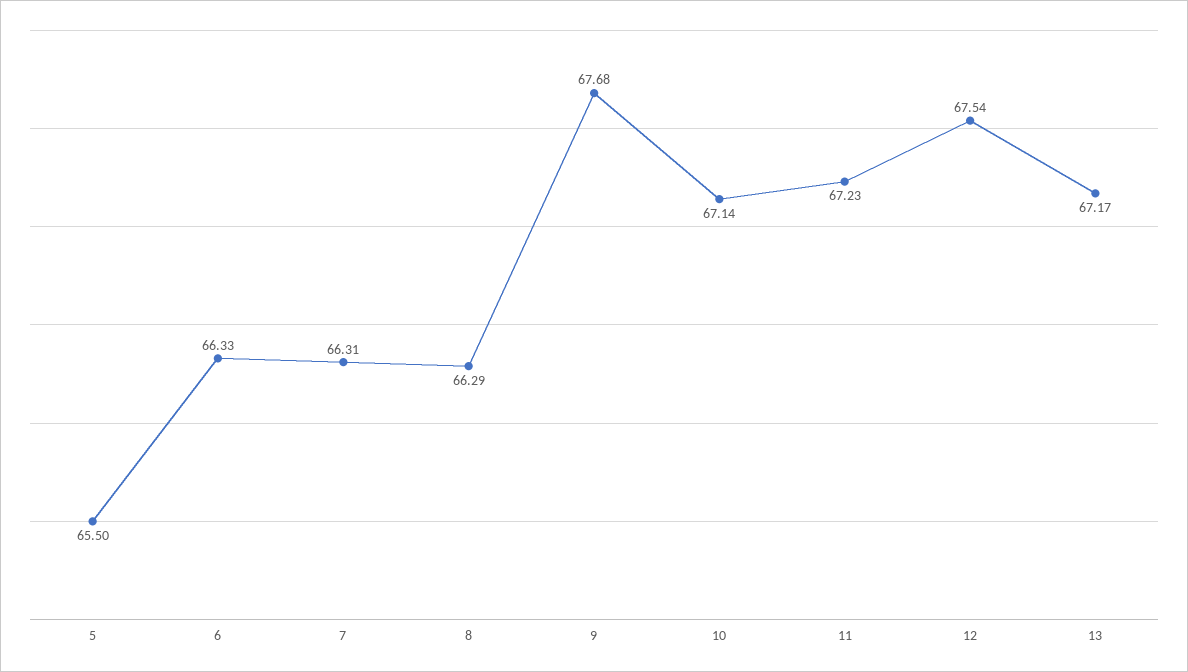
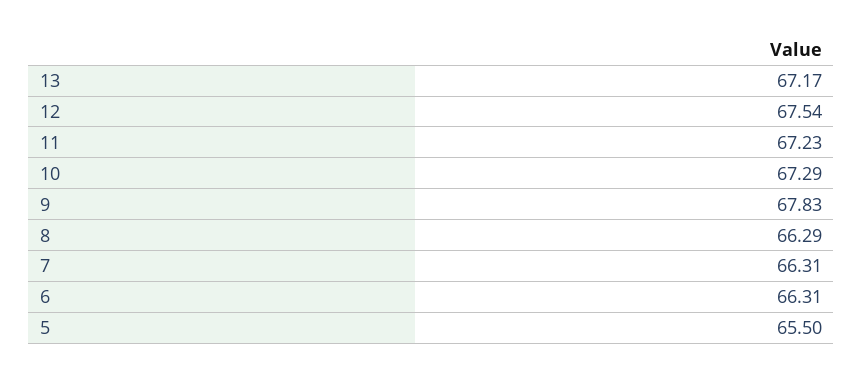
6: 66.33 -> 66.31
9: 67.68 -> 67.83
10: 67.14 -> 67.29

